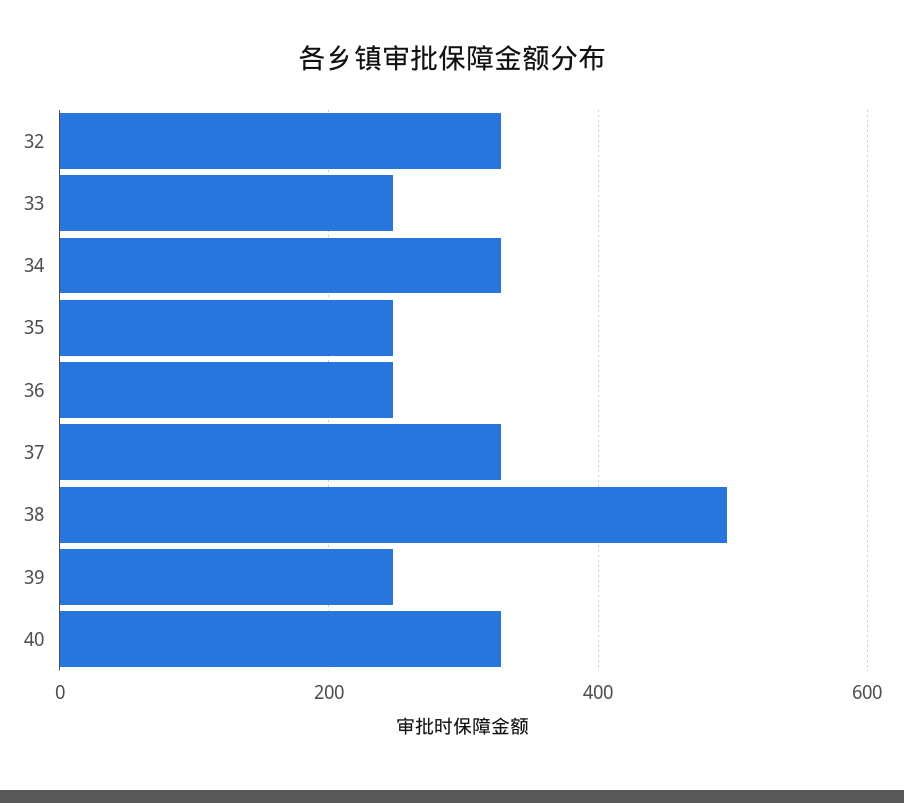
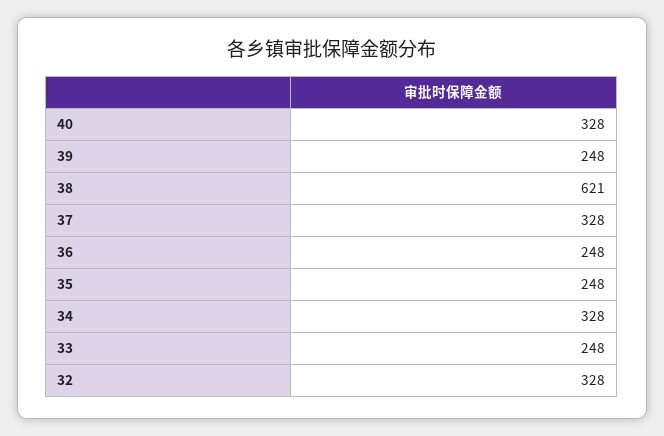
38: 500 -> 621

